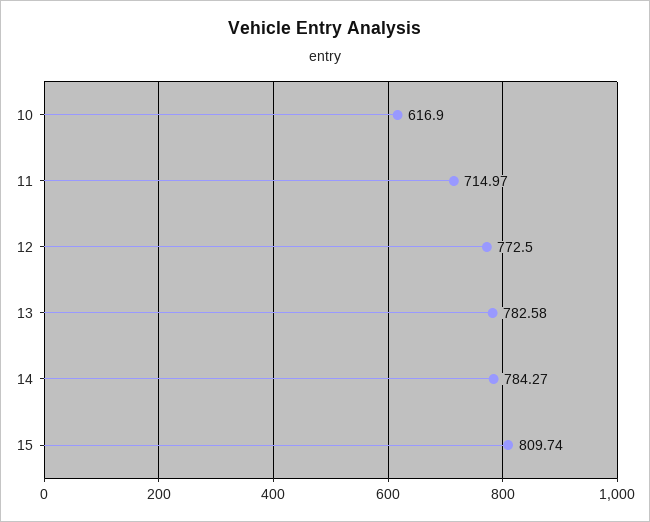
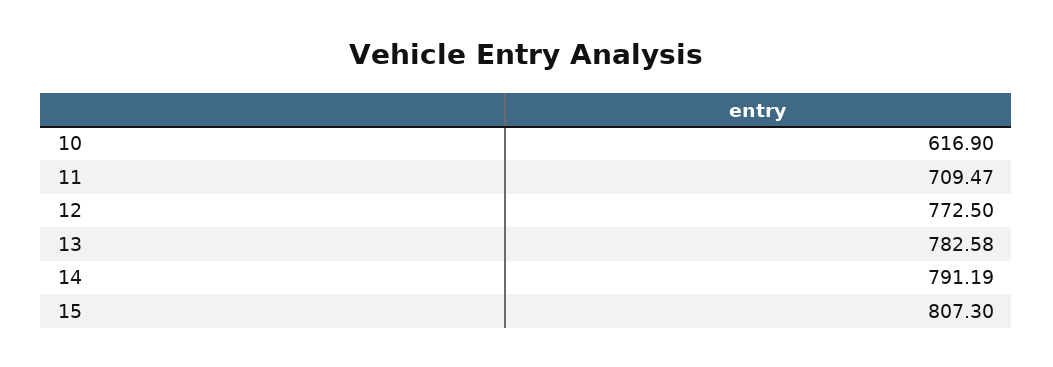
11: 714.97 -> 709.47
14: 784.27 -> 791.19
15: 809.74 -> 807.3

